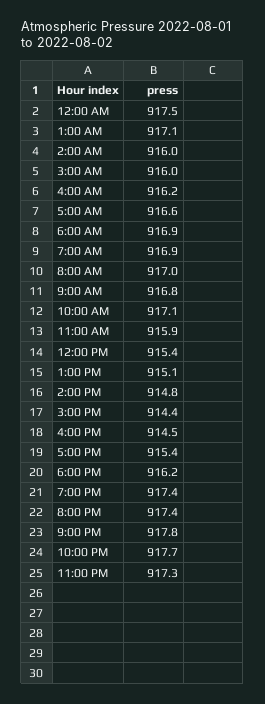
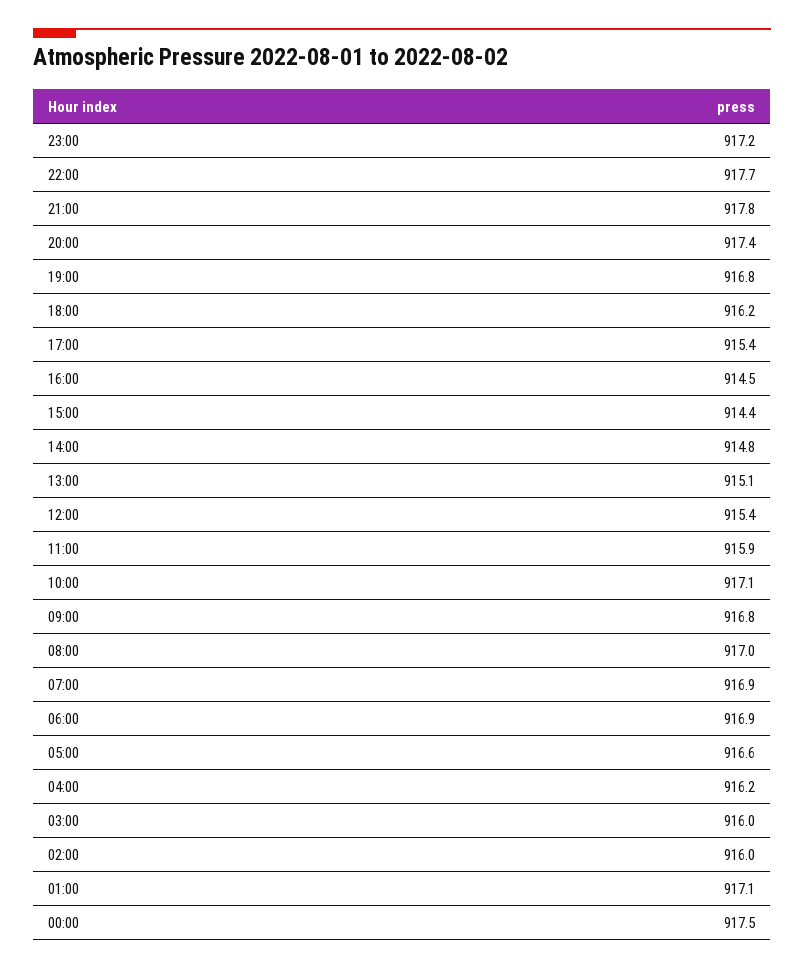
7:00 PM: 917.4 -> 916.8
11:00 PM: 917.3 -> 917.2

